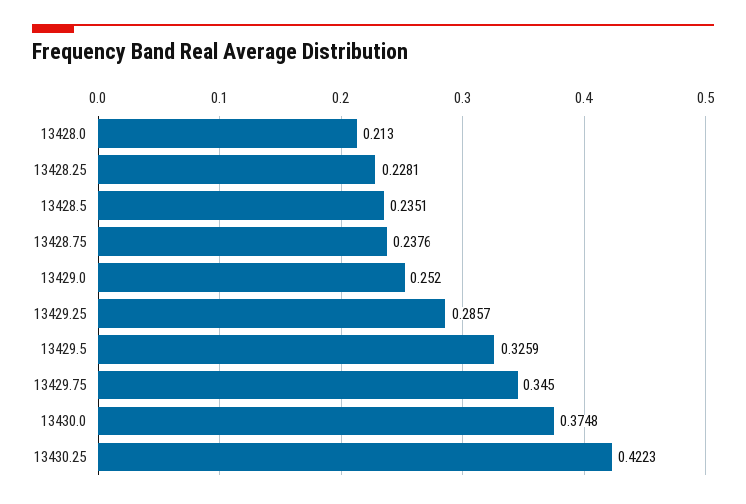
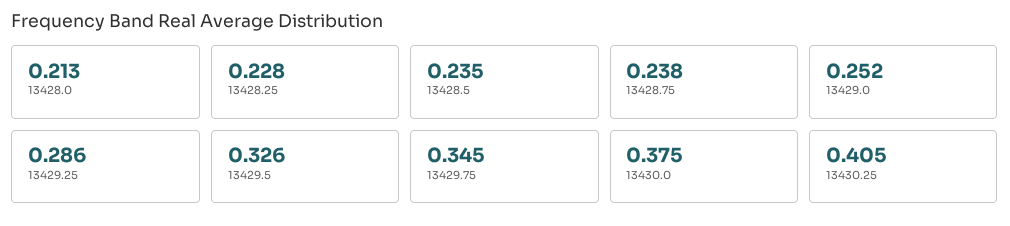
13430.25: 0.4223 -> 0.405

